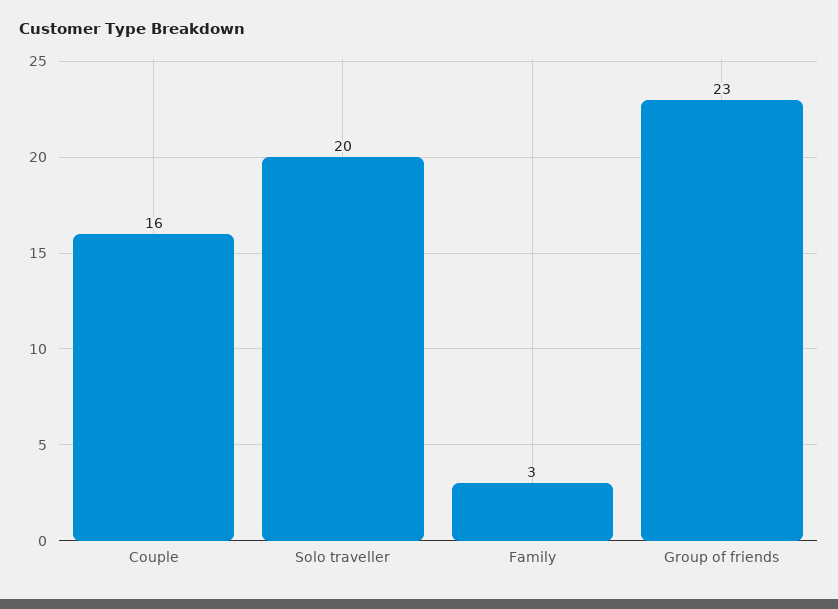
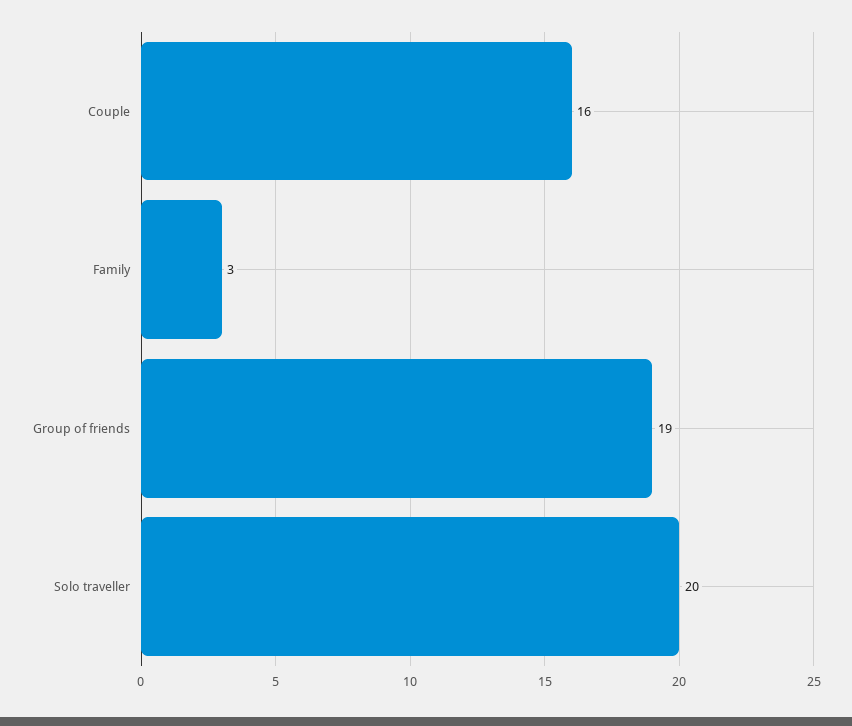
Group of friends: 23 -> 19

